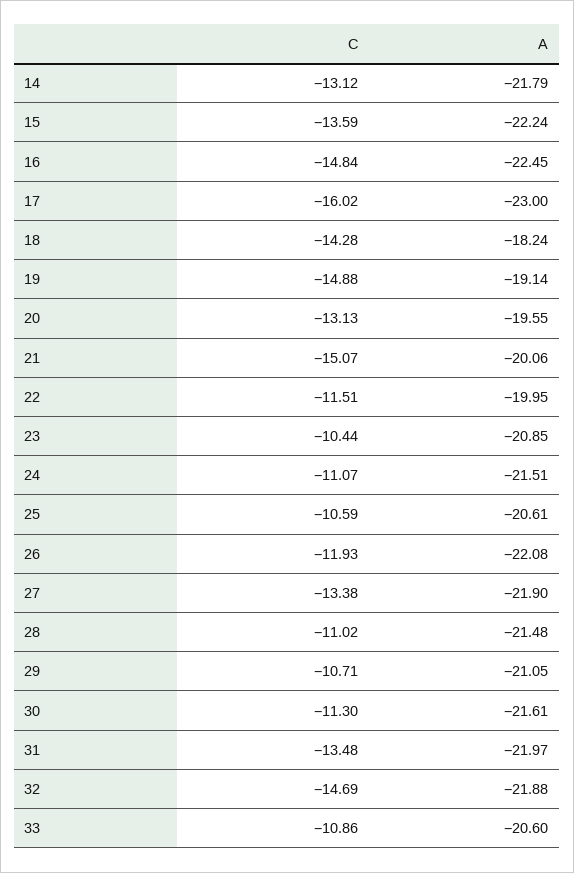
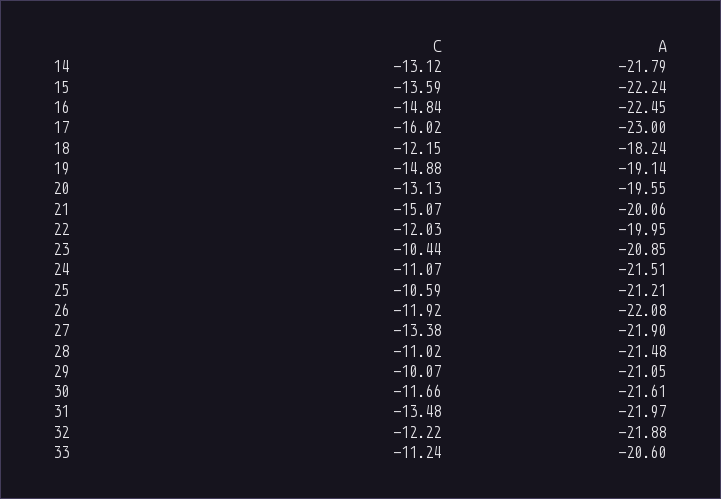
C, 18: -14.28 -> -12.15
C, 22: -11.51 -> -12.03
A, 25: -20.61 -> -21.21
C, 26: -11.93 -> -11.92
C, 29: -10.71 -> -10.07
C, 30: -11.3 -> -11.66
C, 32: -14.69 -> -12.22
C, 33: -10.86 -> -11.24

